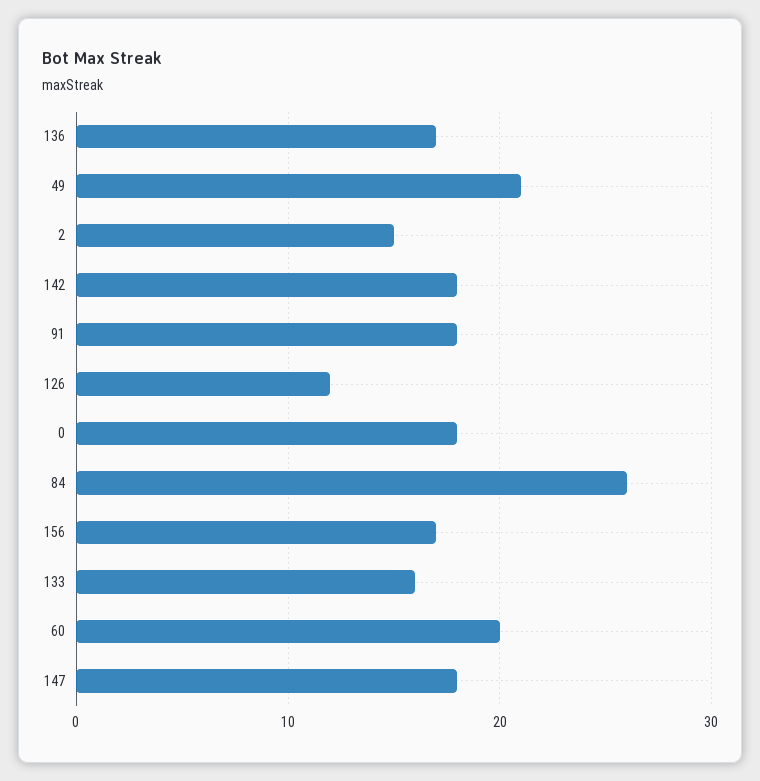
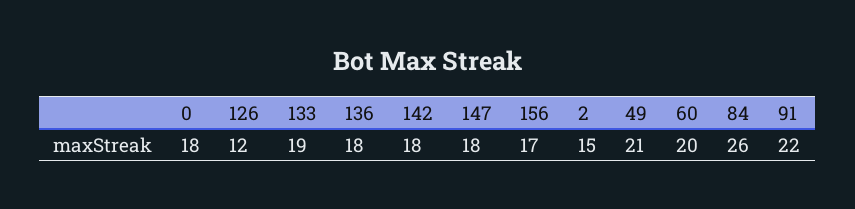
136: 17 -> 18
91: 18 -> 22
133: 16 -> 19

